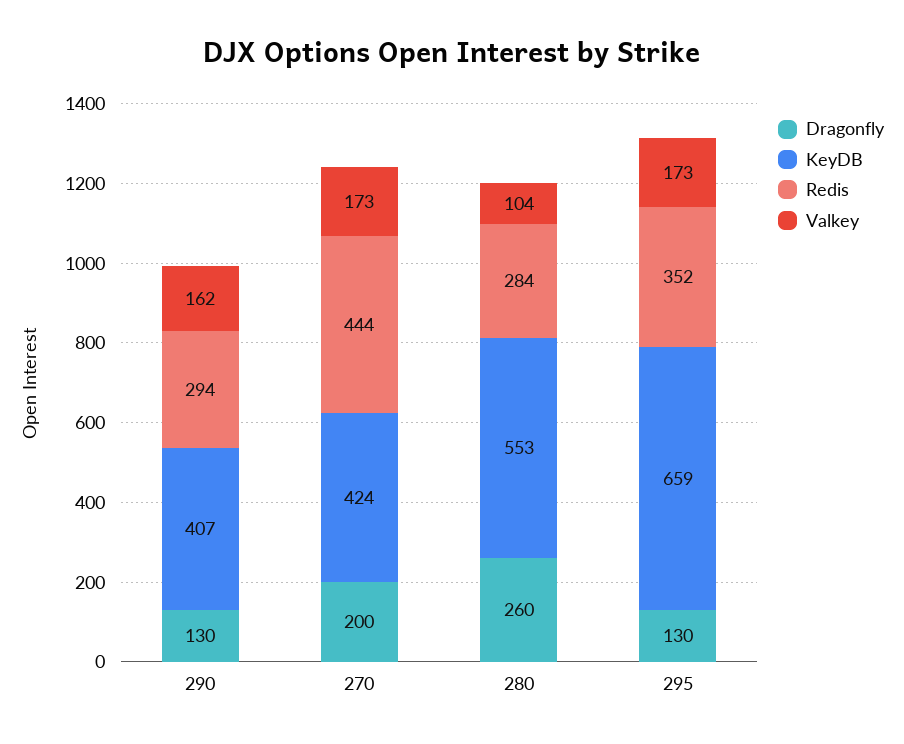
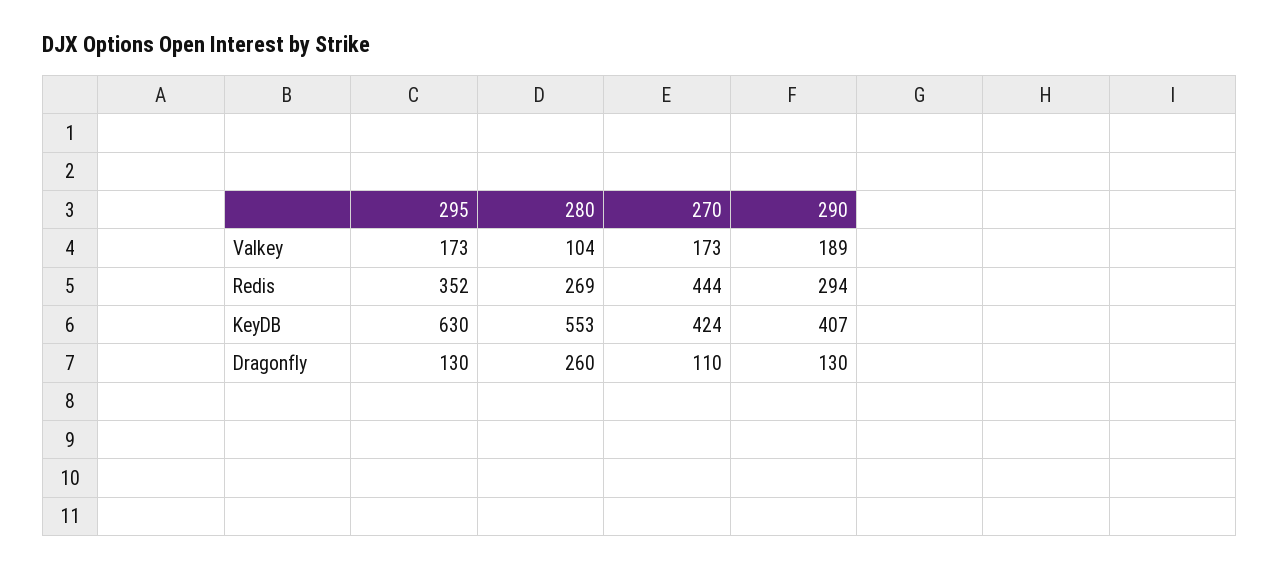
Valkey, 290: 162 -> 189
Dragonfly, 270: 200 -> 110
Redis, 280: 284 -> 269
KeyDB, 295: 659 -> 630

